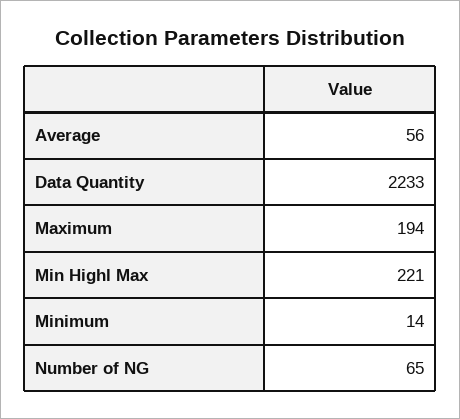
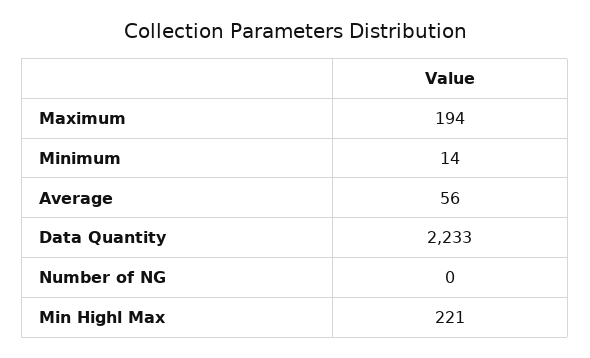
Number of NG: 65 -> 0

